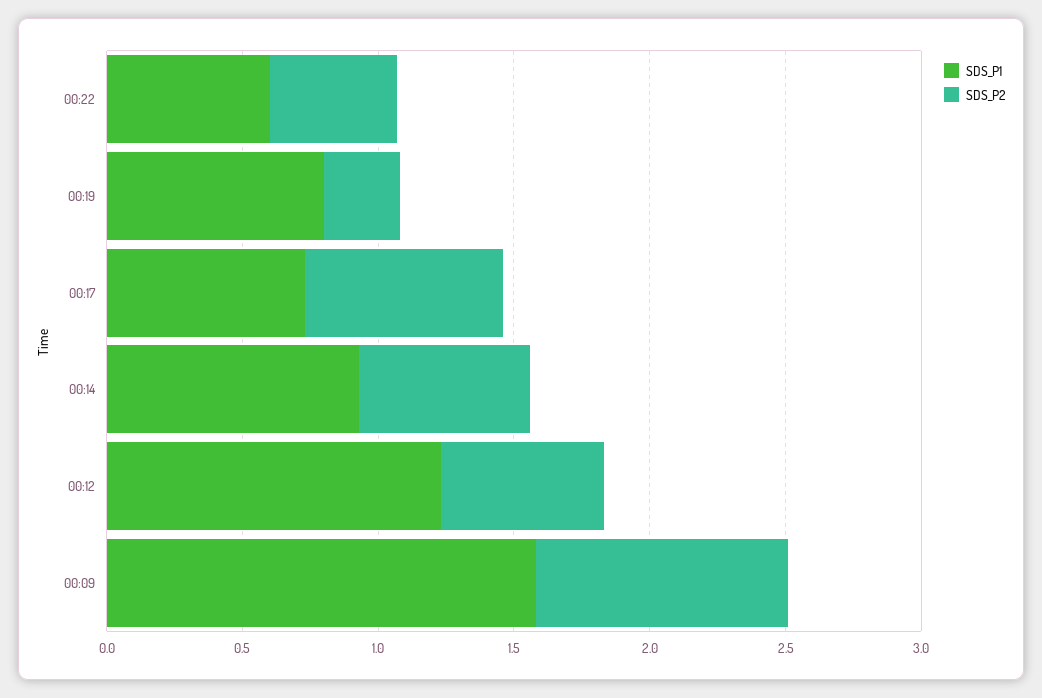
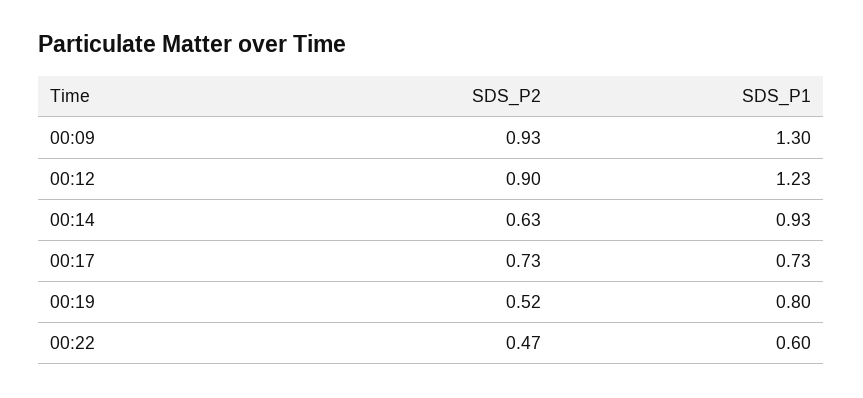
SDS_P2, 00:19: 0.3 -> 0.52
SDS_P2, 00:12: 0.6 -> 0.9
SDS_P1, 00:09: 1.6 -> 1.3

